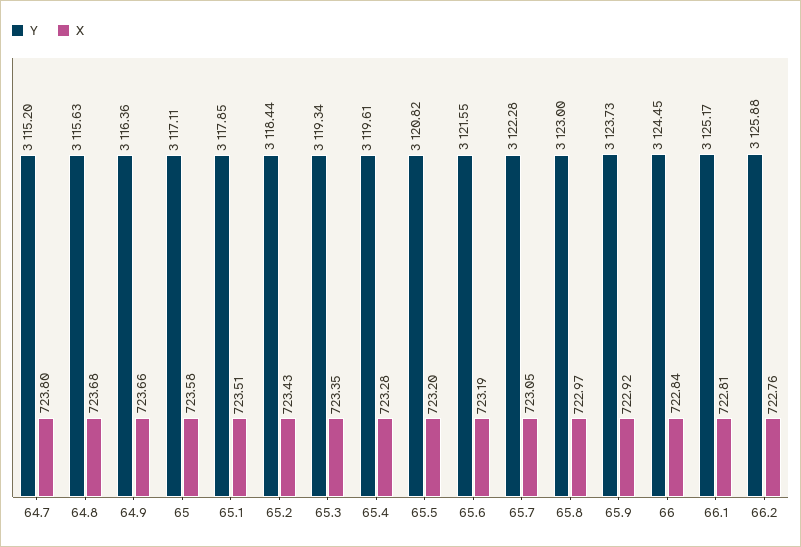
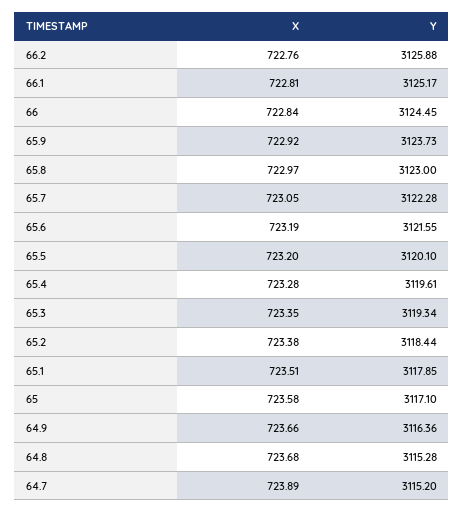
X, 64.7: 723.8 -> 723.89
Y, 64.8: 3115.63 -> 3115.28
Y, 65: 3117.11 -> 3117.1
X, 65.2: 723.43 -> 723.38
Y, 65.5: 3120.82 -> 3120.1

